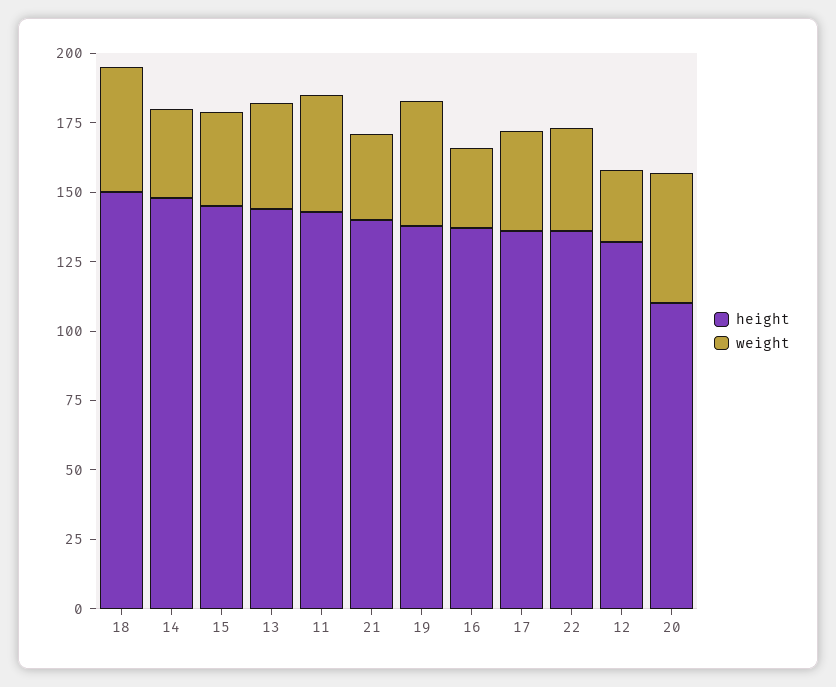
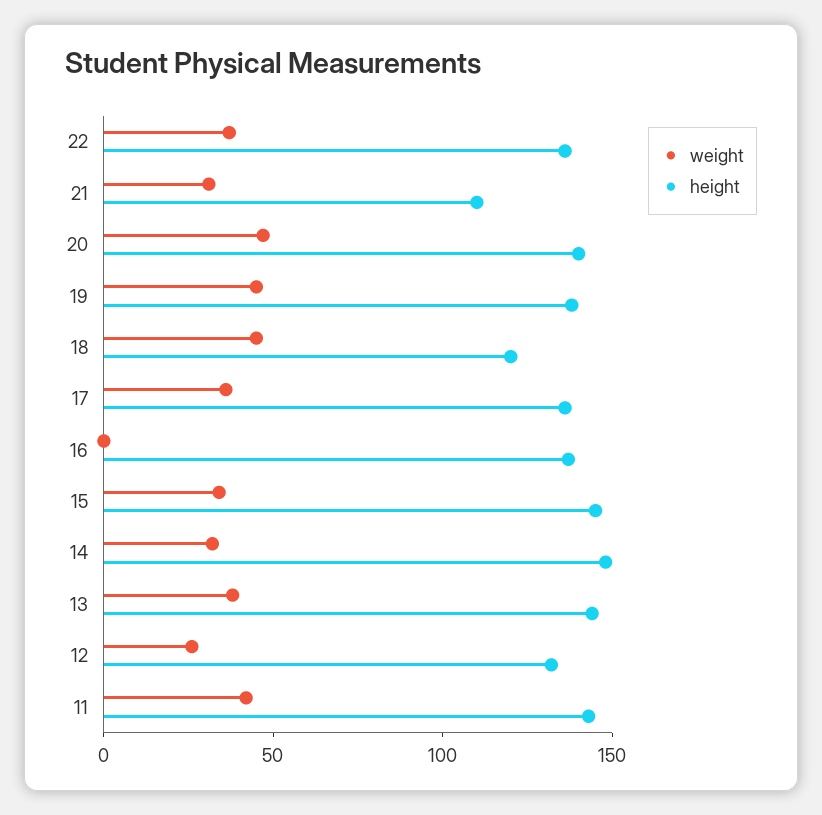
height, 18: 150 -> 120
height, 21: 140 -> 110
weight, 16: 30 -> 0
height, 20: 110 -> 140

